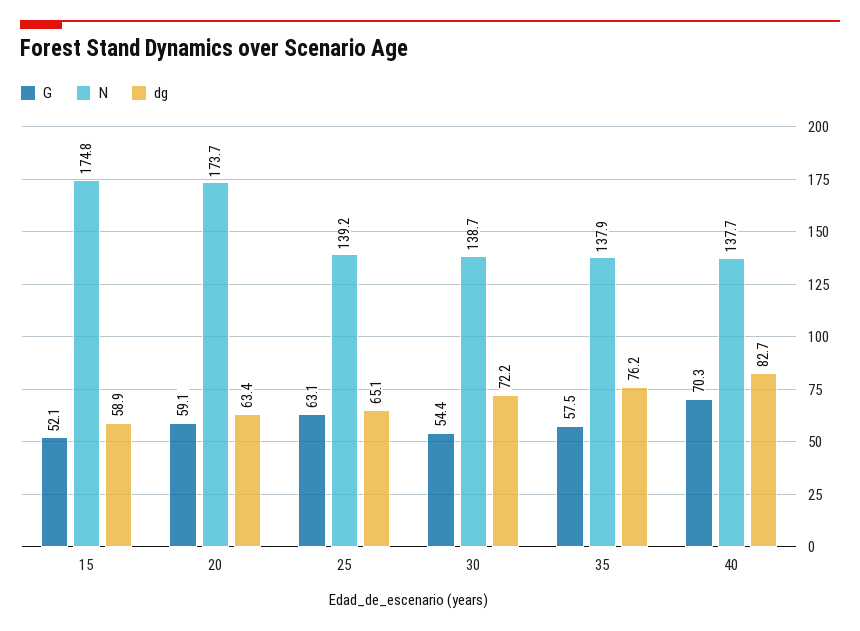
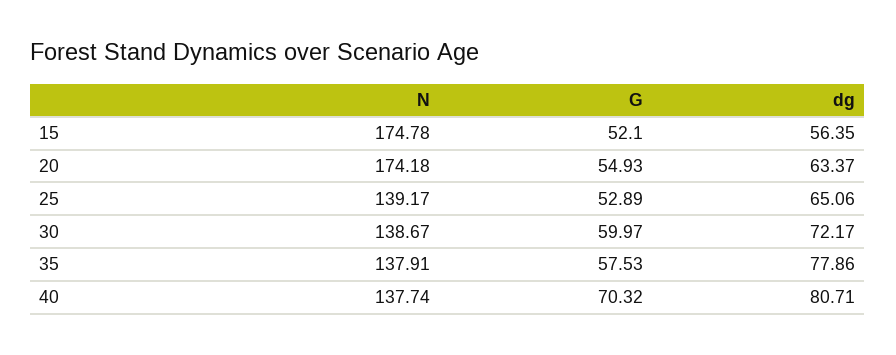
dg, 15: 58.9 -> 56.35
G, 20: 59.1 -> 54.93
N, 20: 173.7 -> 174.18
G, 25: 63.1 -> 52.89
G, 30: 54.4 -> 59.97
dg, 35: 76.2 -> 77.86
dg, 40: 82.7 -> 80.71

